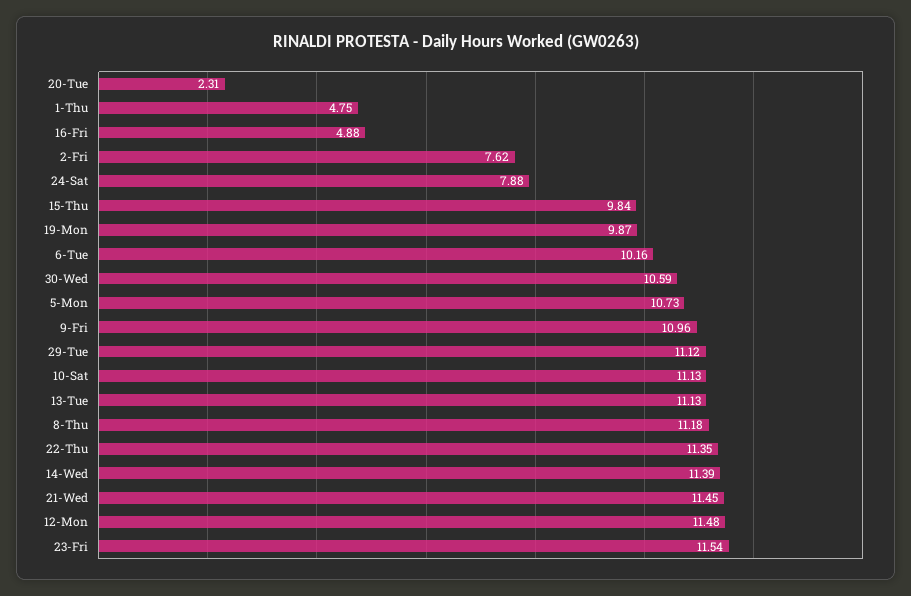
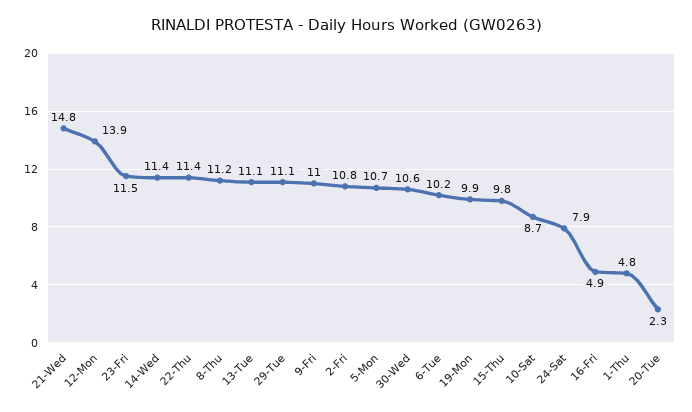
2-Fri: 7.62 -> 10.8
10-Sat: 11.13 -> 8.7
21-Wed: 11.45 -> 14.8
12-Mon: 11.48 -> 13.9

